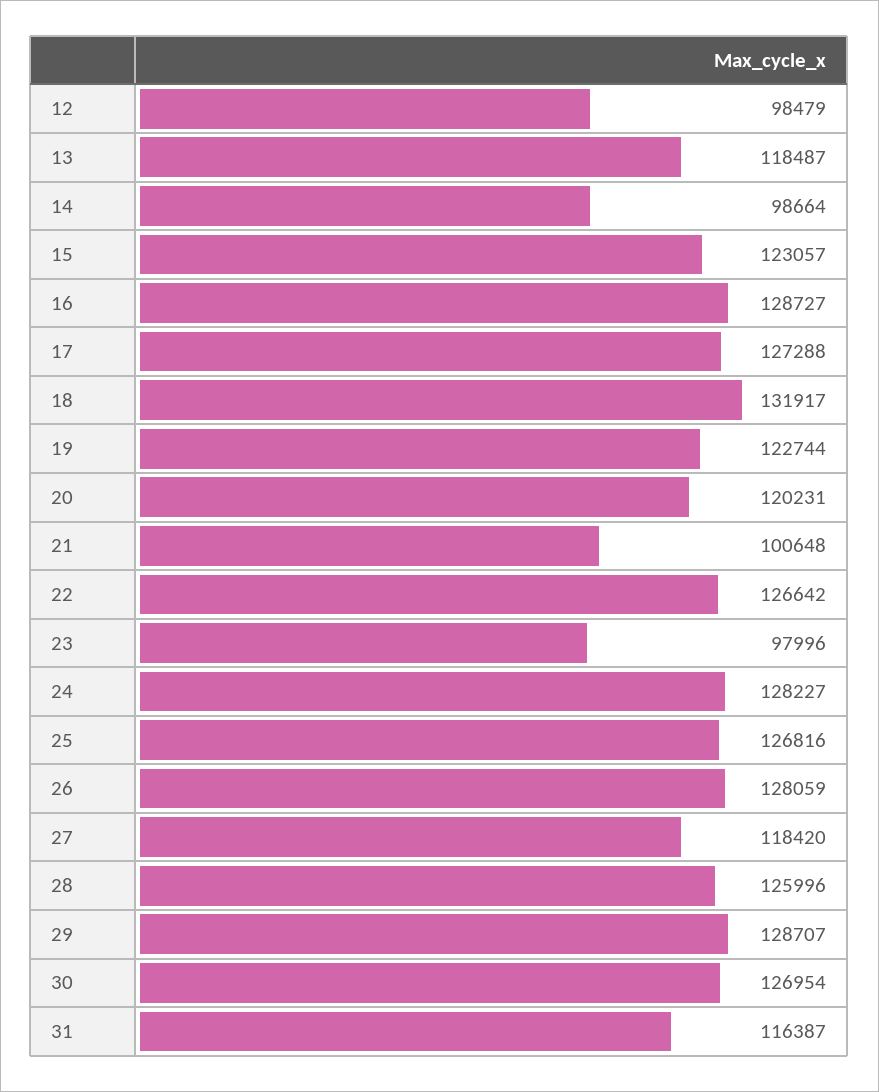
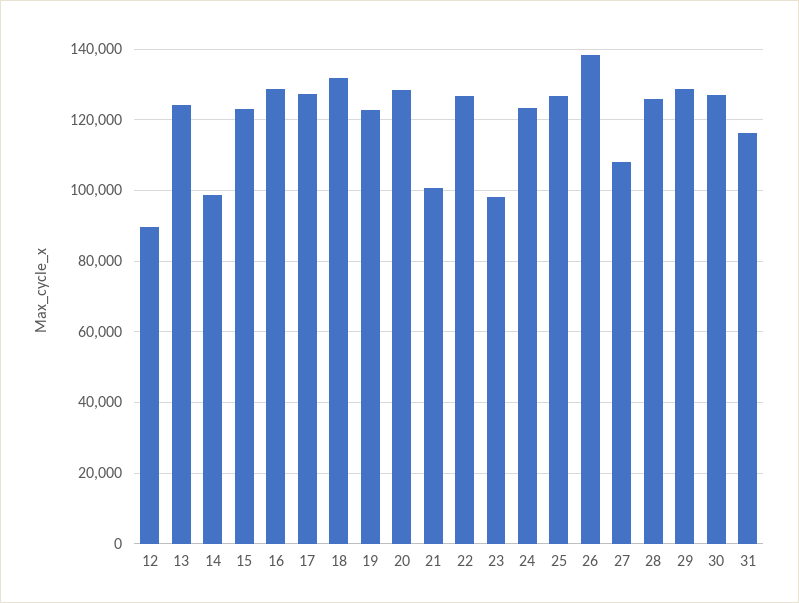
12: 98479 -> 90000
13: 118487 -> 124000
20: 120231 -> 128000
24: 128227 -> 124000
26: 128059 -> 138000
27: 118420 -> 108000

